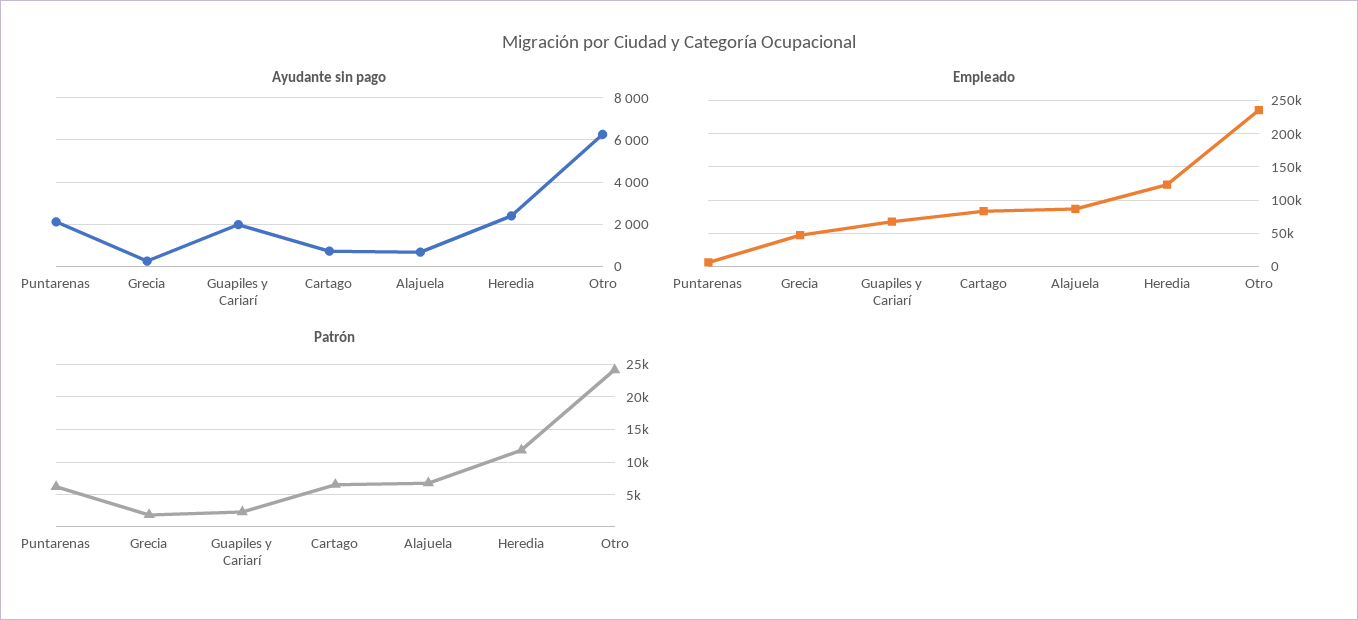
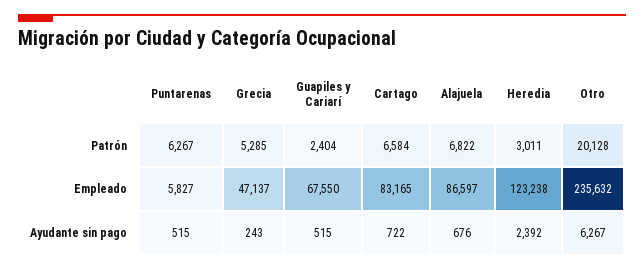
Ayudante sin pago, Puntarenas: 2000 -> 515
Ayudante sin pago, Guapiles y Cariarí: 2000 -> 515
Patrón, Grecia: 2000 -> 5285
Patrón, Heredia: 12000 -> 3011
Patrón, Otro: 24000 -> 20128

